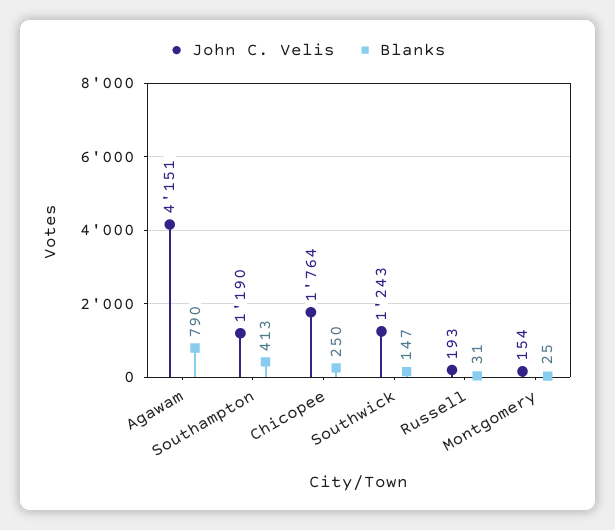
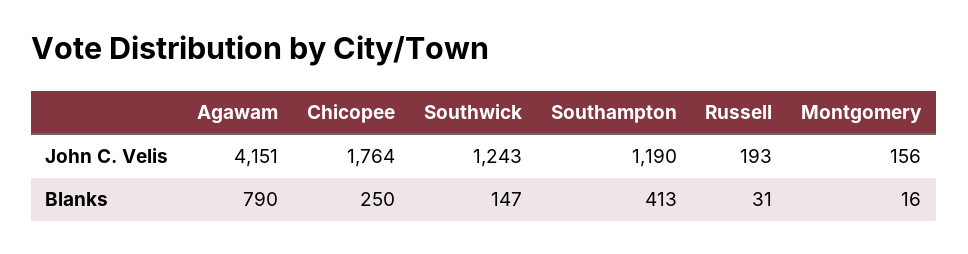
John C. Velis, Montgomery: 154 -> 156
Blanks, Montgomery: 25 -> 16

